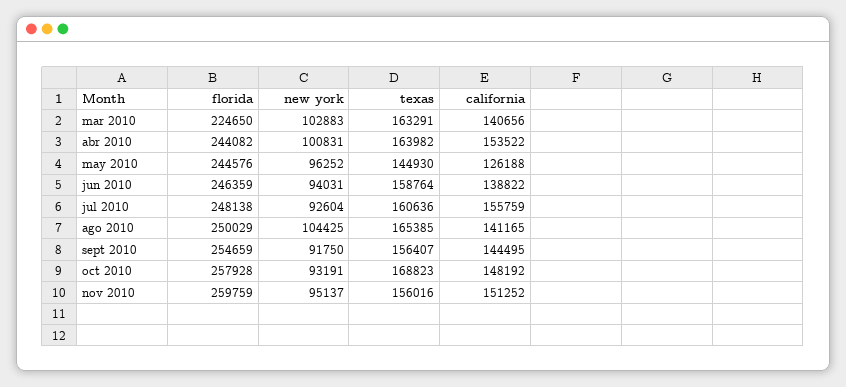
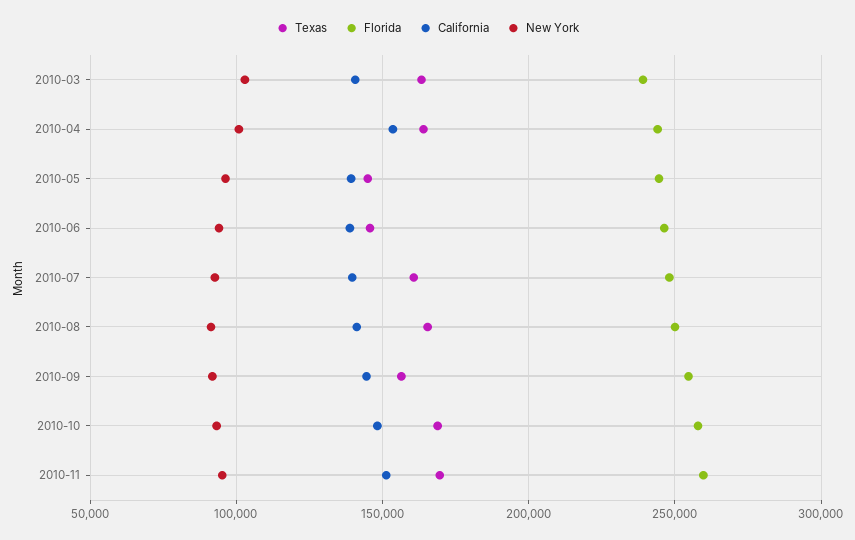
florida, mar 2010: 224650 -> 240000
california, may 2010: 126188 -> 140000
texas, jun 2010: 158764 -> 145000
california, jul 2010: 155759 -> 140000
new york, ago 2010: 104425 -> 90000
texas, nov 2010: 156016 -> 170000

